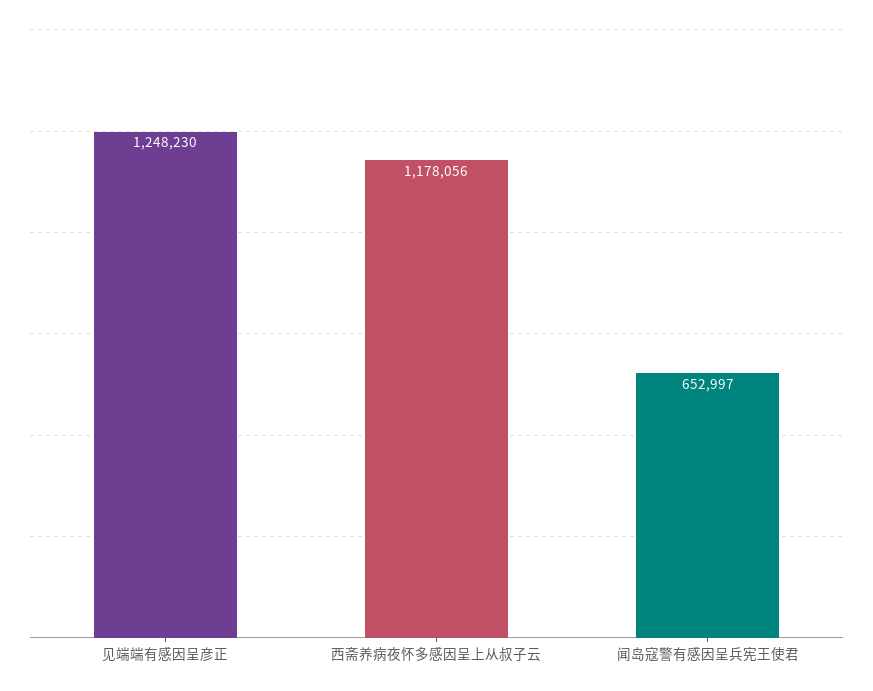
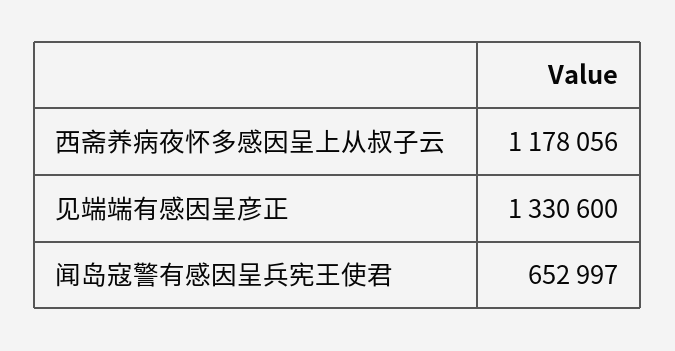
见端端有感因呈彦正: 1248230 -> 1330600

